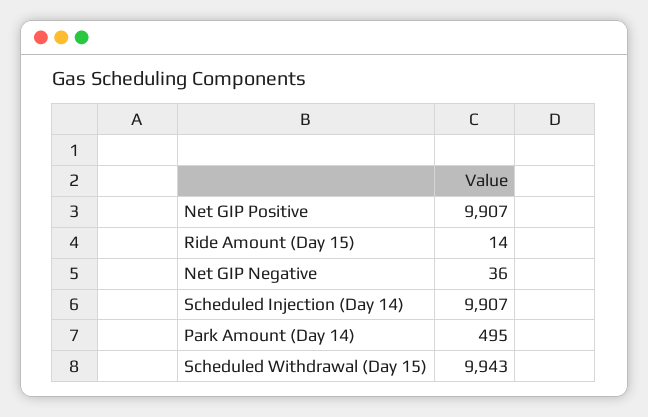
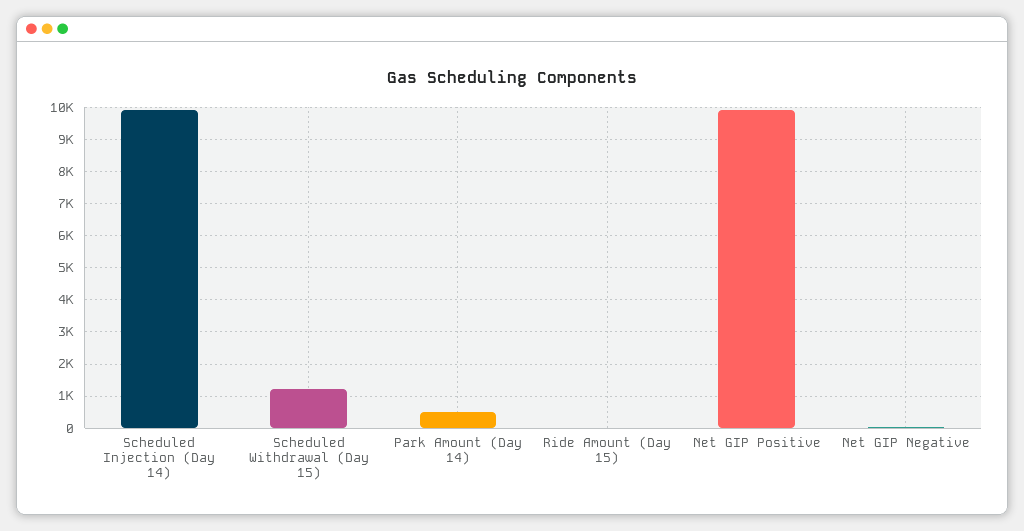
Scheduled Withdrawal (Day 15): 9943 -> 1200

